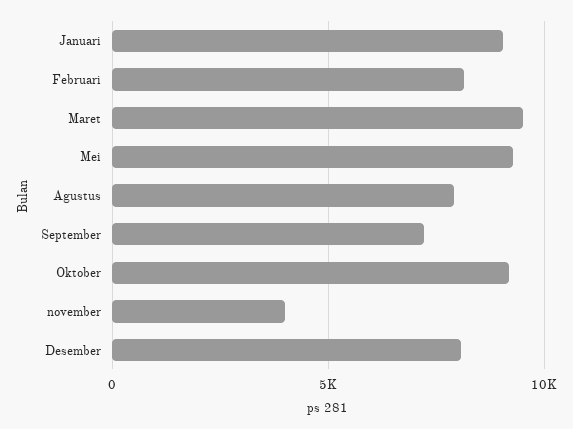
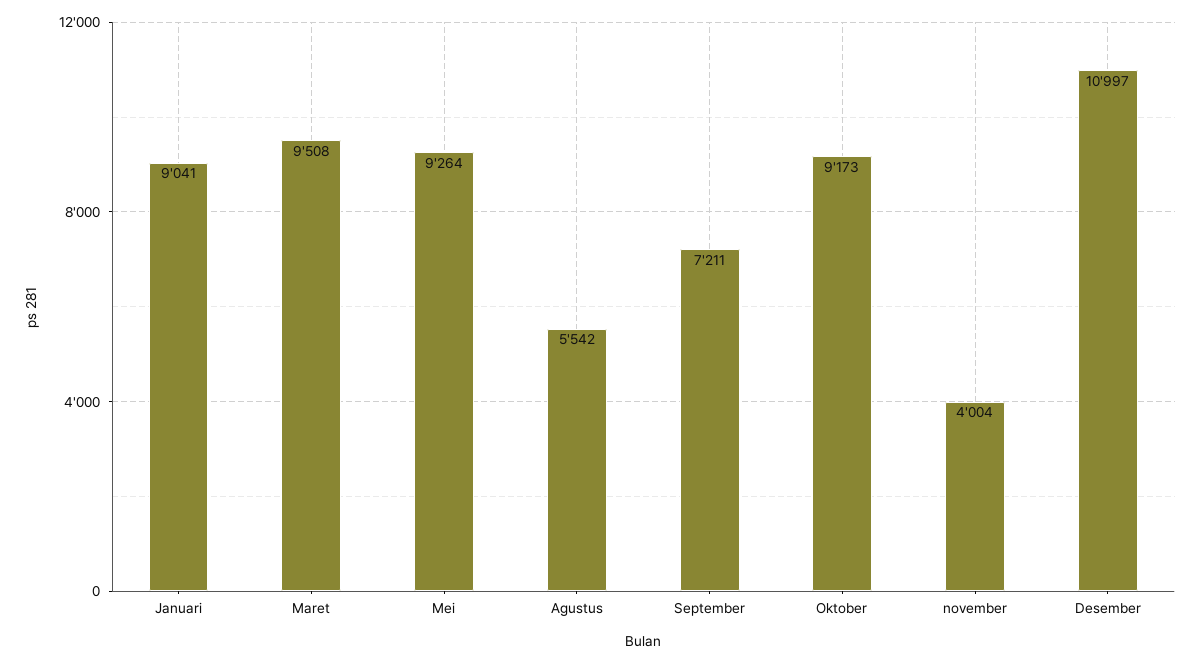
Februari: 8000 -> none
Agustus: 8000 -> 5542
Desember: 8000 -> 10997

